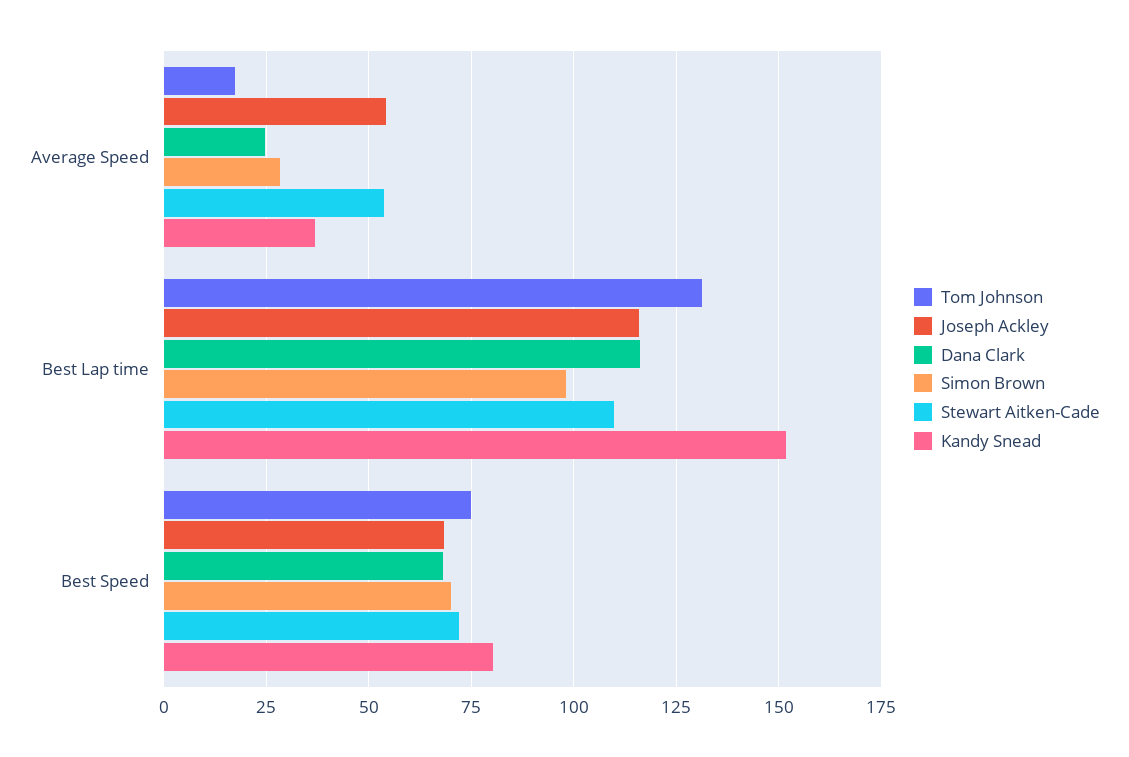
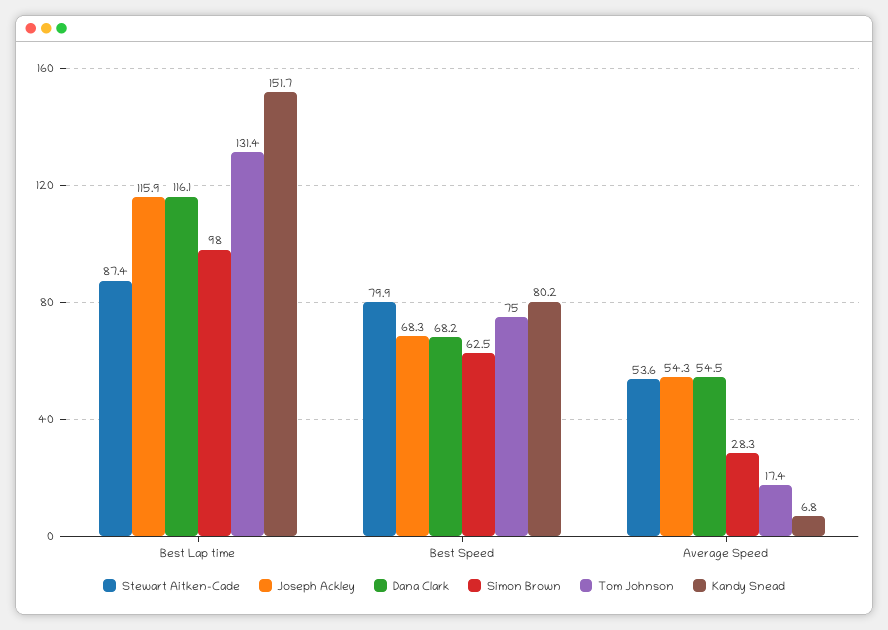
Dana Clark, Average Speed: 25 -> 54.5
Kandy Snead, Average Speed: 37.5 -> 6.8
Stewart Aitken-Cade, Best Lap time: 110 -> 87.4
Simon Brown, Best Speed: 70 -> 62.5
Stewart Aitken-Cade, Best Speed: 72.5 -> 79.9

